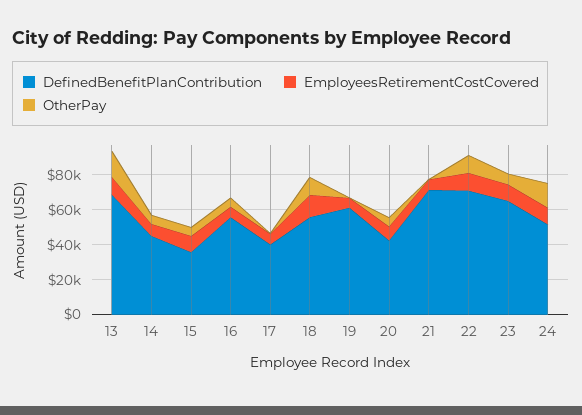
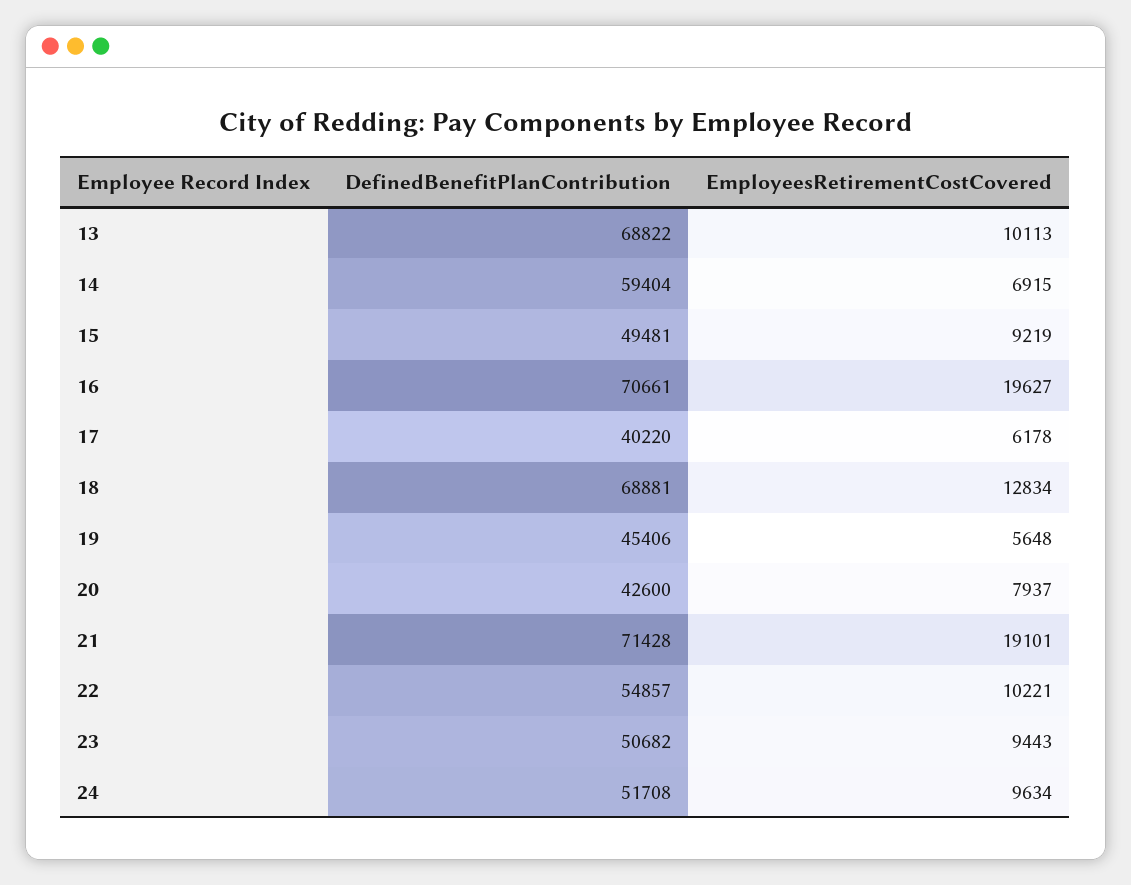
OtherPay, 13: 15000 -> none
DefinedBenefitPlanContribution, 14: 45000 -> 59404
OtherPay, 14: 5000 -> none
DefinedBenefitPlanContribution, 15: 35000 -> 49481
OtherPay, 15: 5000 -> none
DefinedBenefitPlanContribution, 16: 55000 -> 70661
EmployeesRetirementCostCovered, 16: 5000 -> 19627
OtherPay, 16: 5000 -> none
OtherPay, 17: 0 -> none
DefinedBenefitPlanContribution, 18: 55000 -> 68881
OtherPay, 18: 10000 -> none
DefinedBenefitPlanContribution, 19: 60000 -> 45406
OtherPay, 19: 0 -> none
OtherPay, 20: 5000 -> none
EmployeesRetirementCostCovered, 21: 5000 -> 19101
OtherPay, 21: 0 -> none
DefinedBenefitPlanContribution, 22: 70000 -> 54857
OtherPay, 22: 10000 -> none
DefinedBenefitPlanContribution, 23: 65000 -> 50682
OtherPay, 23: 5000 -> none
OtherPay, 24: 15000 -> none

